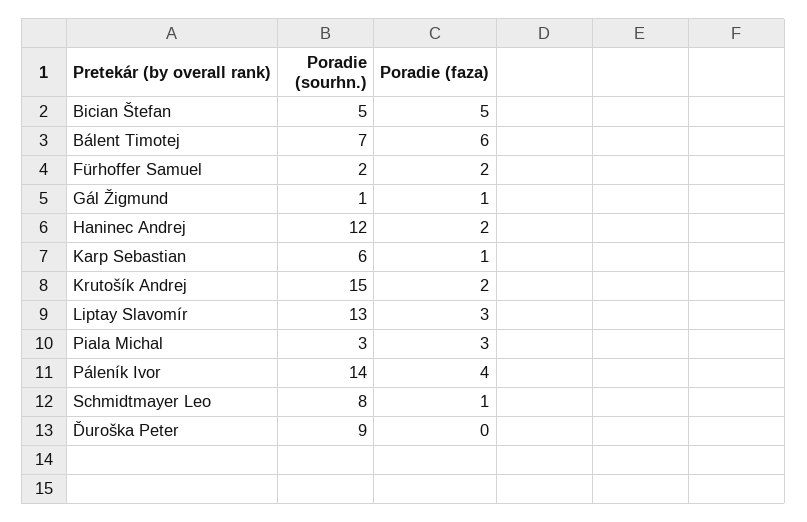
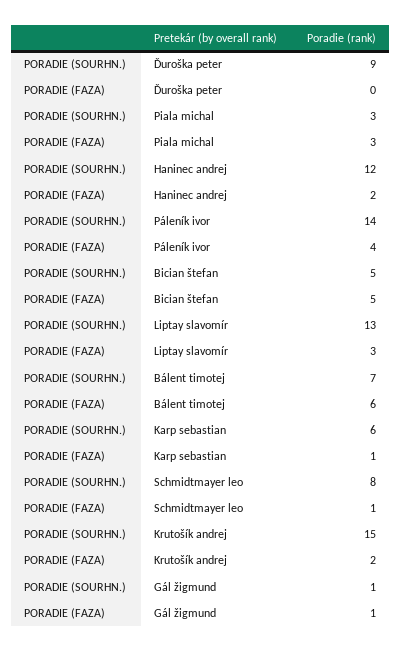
Poradie (sourhn.), Fürhoffer Samuel: 2 -> none
Poradie (faza), Fürhoffer Samuel: 2 -> none

